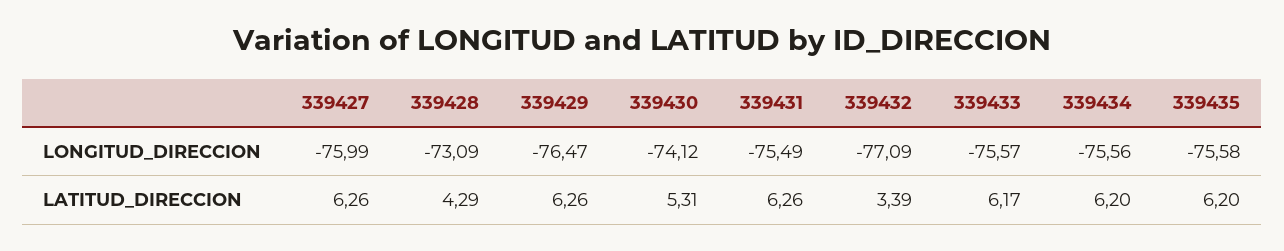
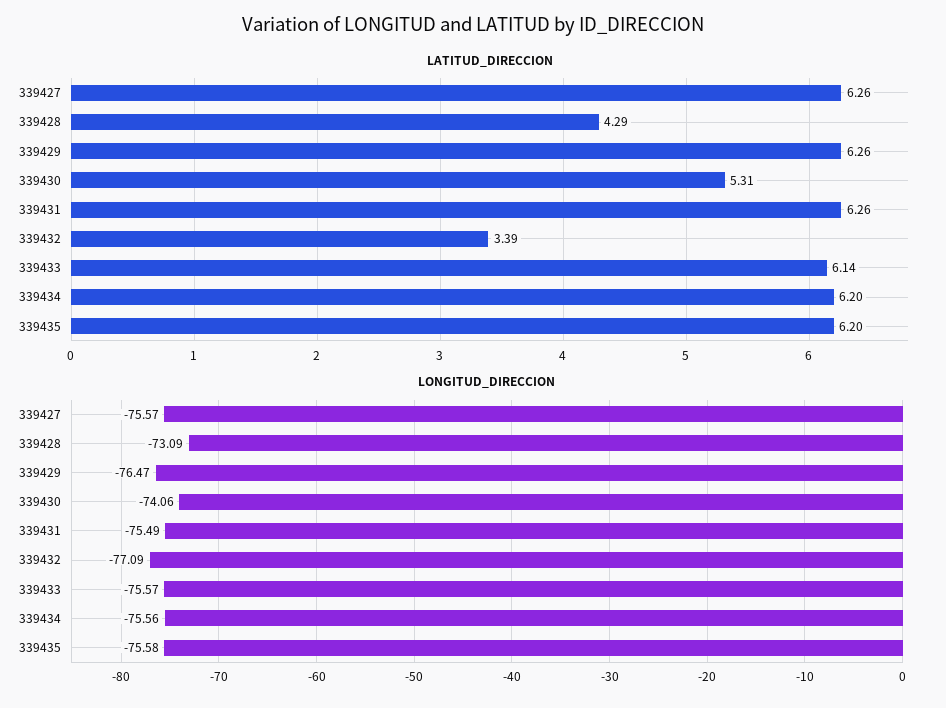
LONGITUD_DIRECCION, 339427: -75.99 -> -75.57
LONGITUD_DIRECCION, 339430: -74.12 -> -74.06
LATITUD_DIRECCION, 339433: 6.17 -> 6.14

